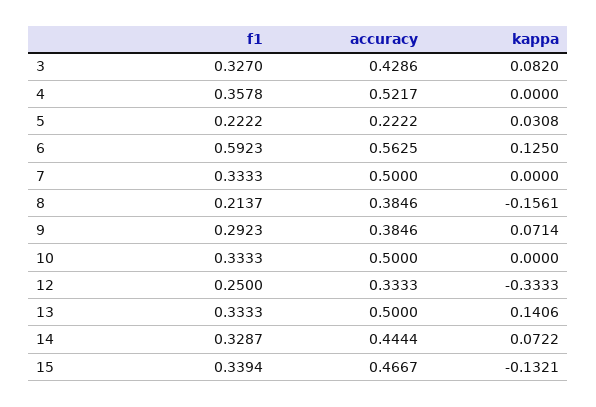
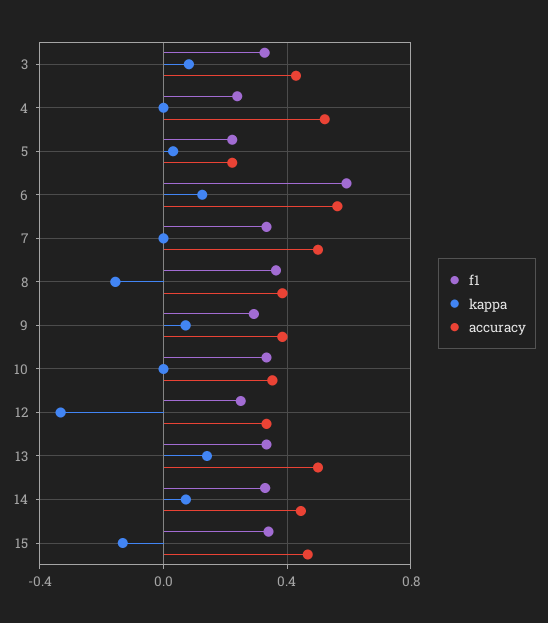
f1, 4: 0.3578 -> 0.25
f1, 8: 0.2137 -> 0.35
accuracy, 10: 0.5 -> 0.35

